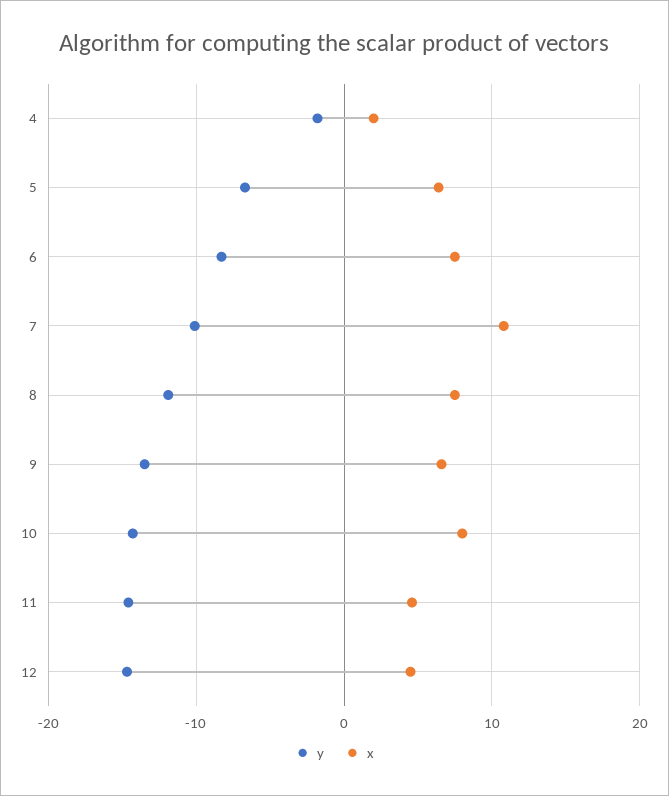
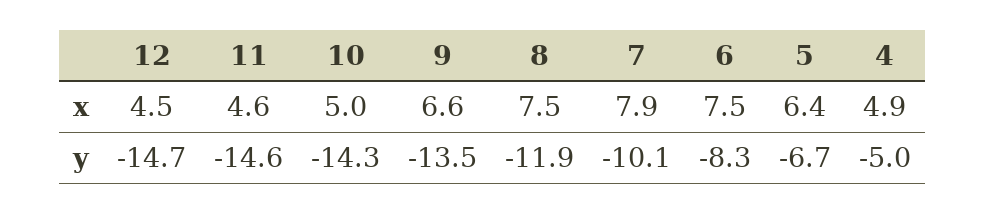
y, 4: -2 -> -5
x, 4: 2 -> 4.9
x, 7: 11 -> 7.9
x, 10: 8 -> 5

